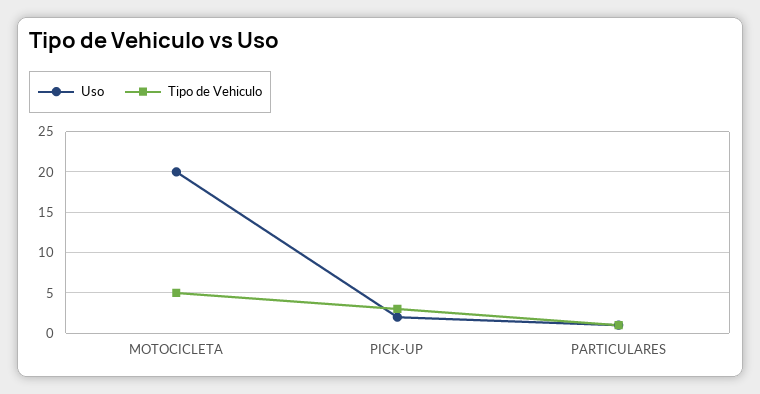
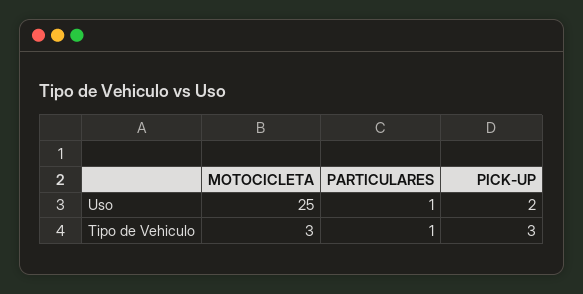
Uso, MOTOCICLETA: 20 -> 25
Tipo de Vehiculo, MOTOCICLETA: 5 -> 3

